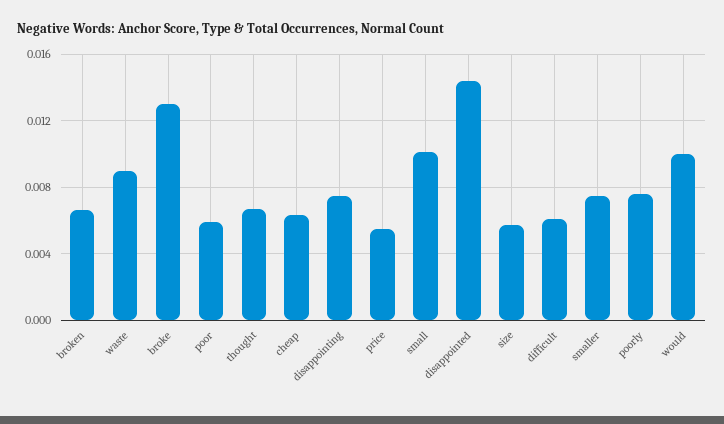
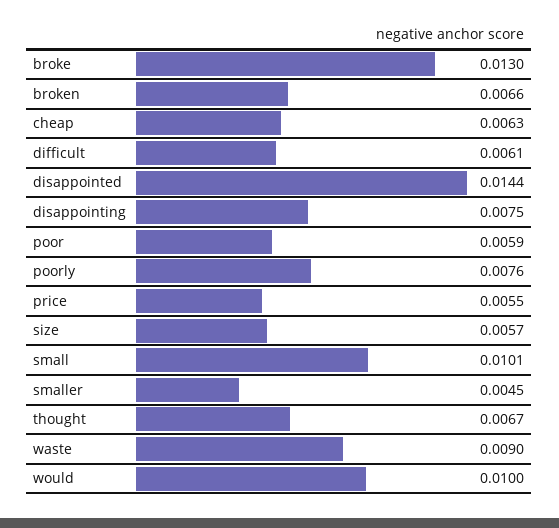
smaller: 0.0075 -> 0.0045

